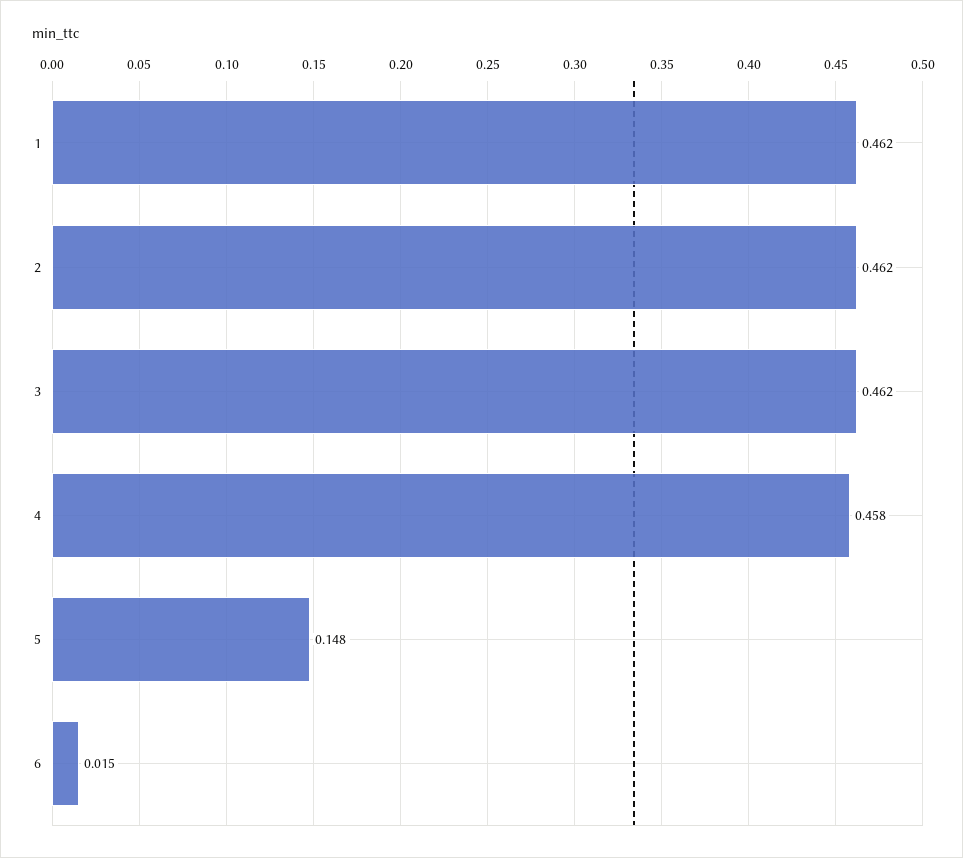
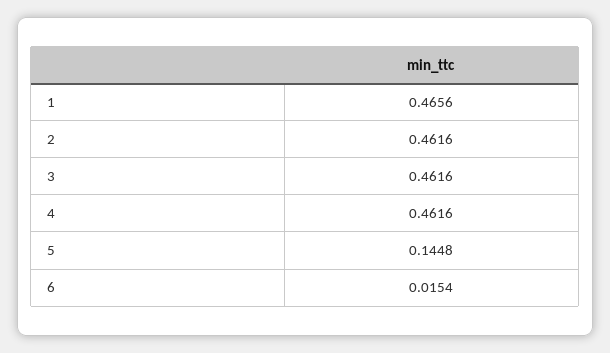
1: 0.462 -> 0.4656
4: 0.458 -> 0.4616
5: 0.148 -> 0.1448

